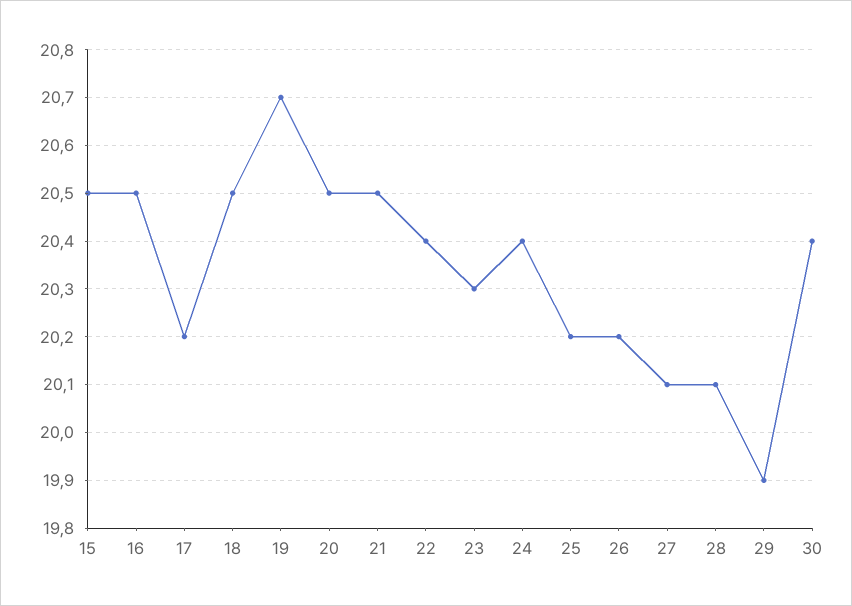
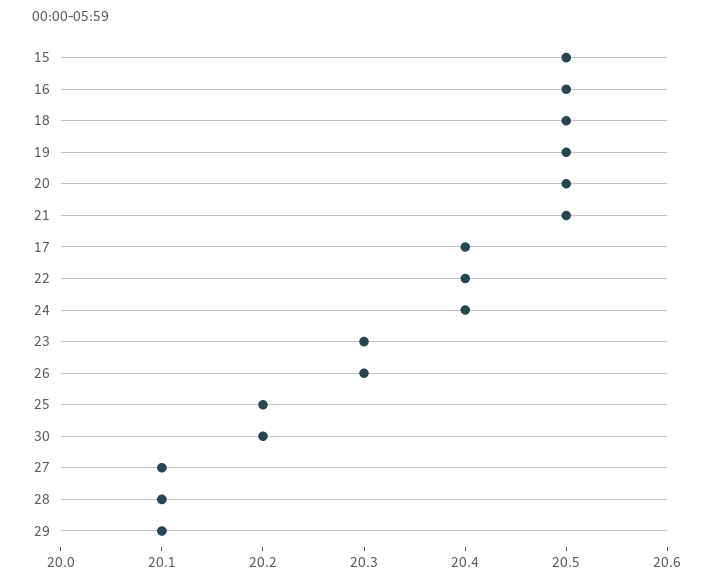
17: 20.2 -> 20.4
19: 20.7 -> 20.5
26: 20.2 -> 20.3
29: 19.9 -> 20.1
30: 20.4 -> 20.2

